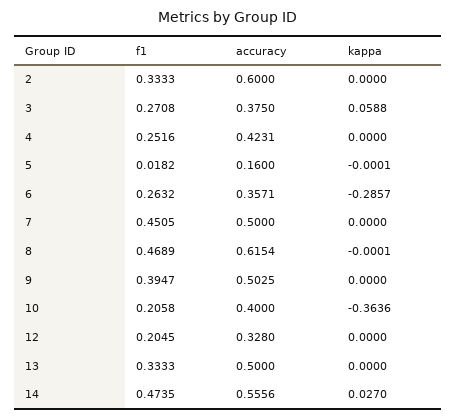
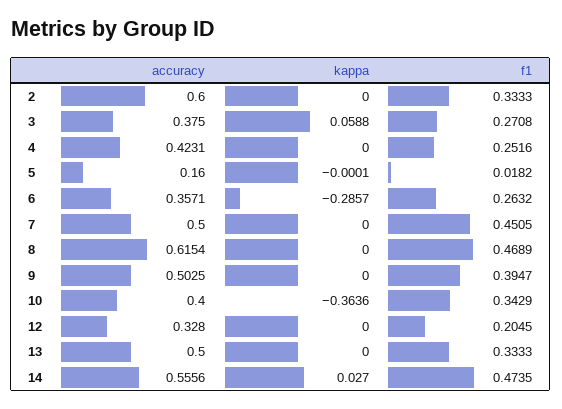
kappa, 8: -0.0001 -> 0
f1, 10: 0.2058 -> 0.3429

